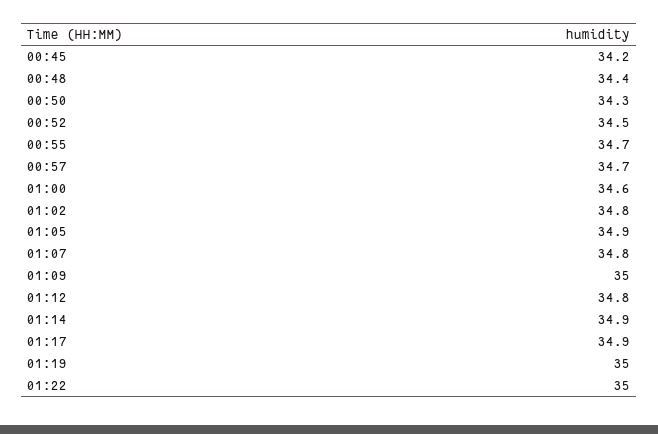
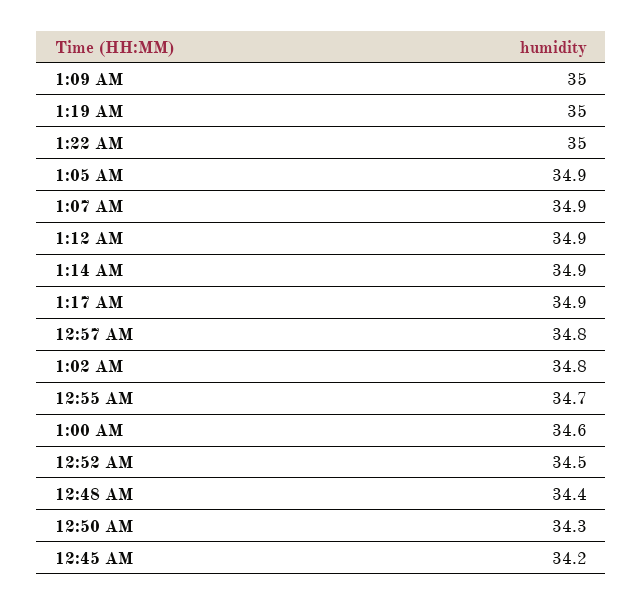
00:57: 34.7 -> 34.8
01:07: 34.8 -> 34.9
01:12: 34.8 -> 34.9

